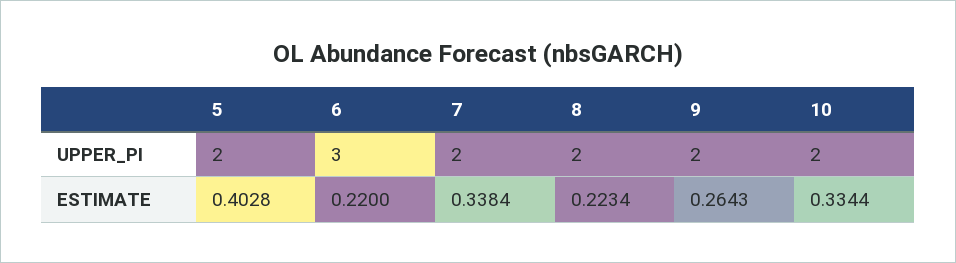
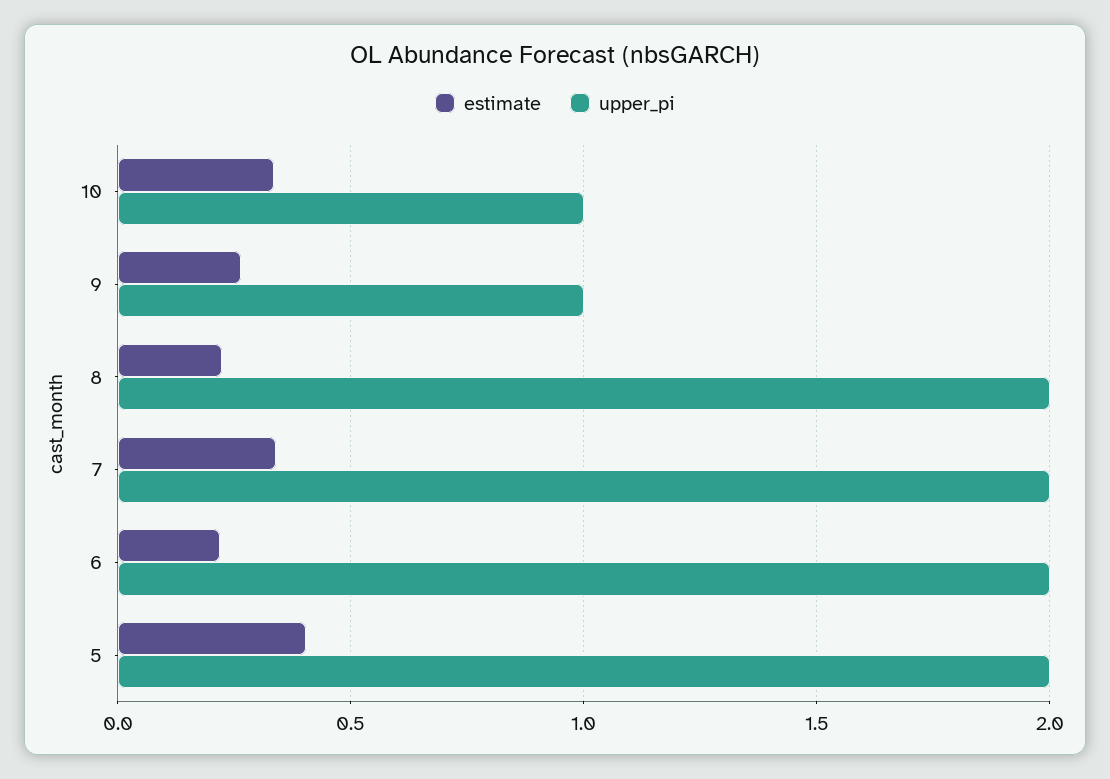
UPPER_PI, 6: 3 -> 2
UPPER_PI, 9: 2 -> 1
UPPER_PI, 10: 2 -> 1

